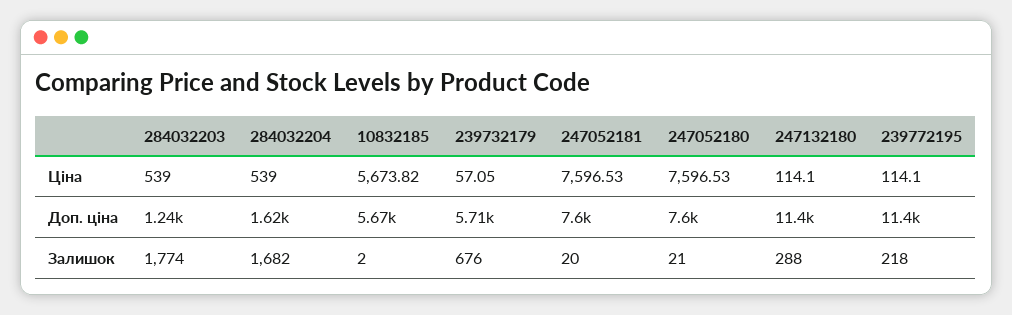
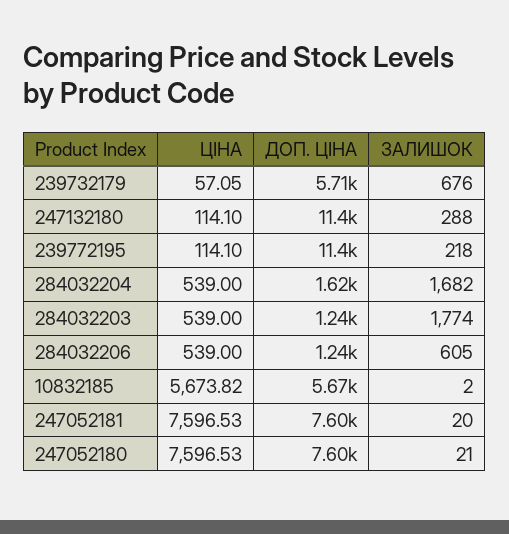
284032206, Ціна: none -> 539
284032206, Доп. ціна: none -> 1240
284032206, Залишок: none -> 605

